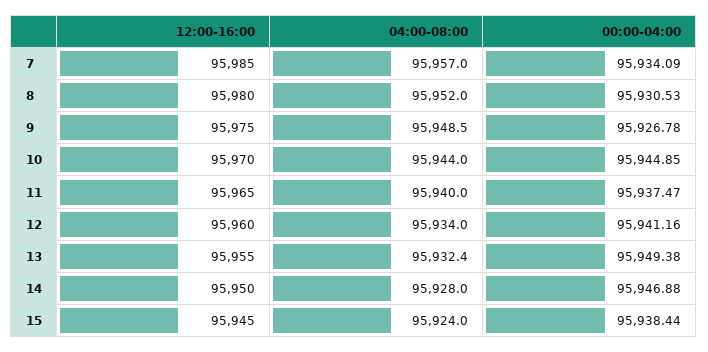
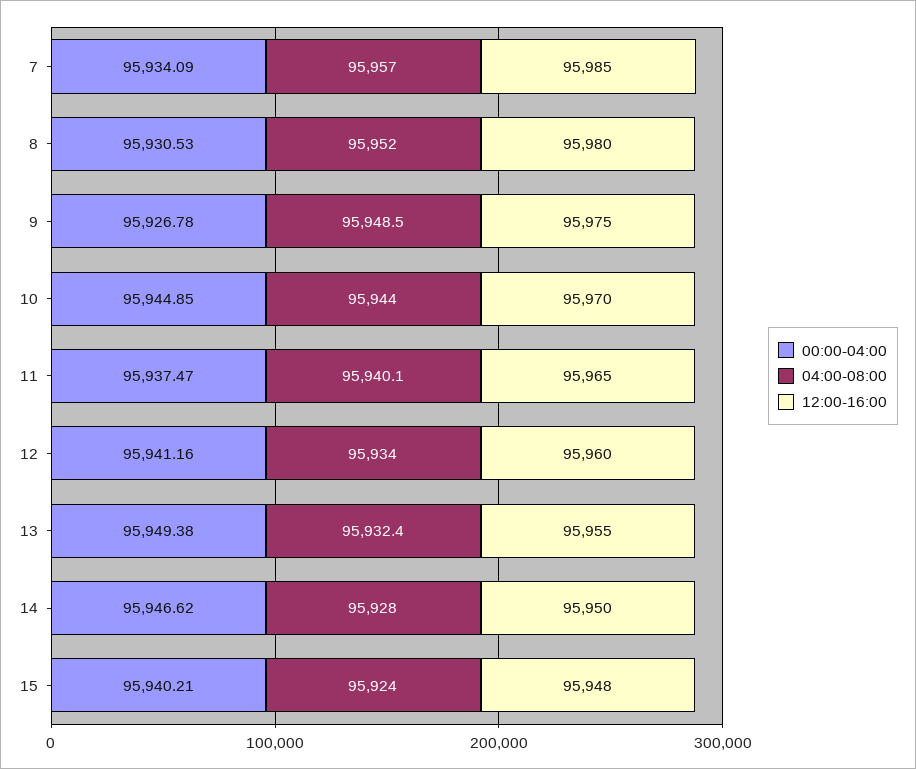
04:00-08:00, 11: 95940 -> 95940.1
00:00-04:00, 14: 95946.88 -> 95946.62
12:00-16:00, 15: 95945 -> 95948
00:00-04:00, 15: 95938.44 -> 95940.21

